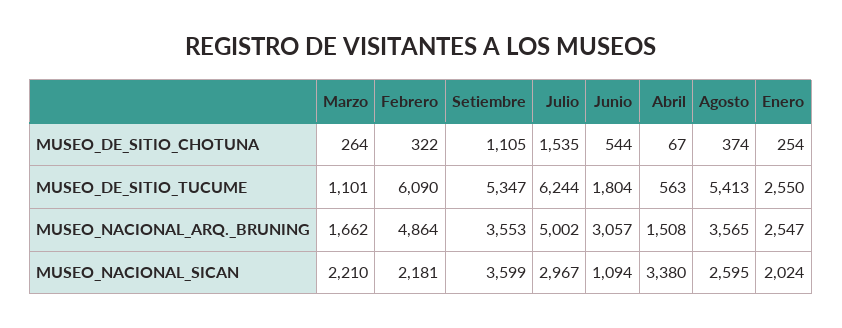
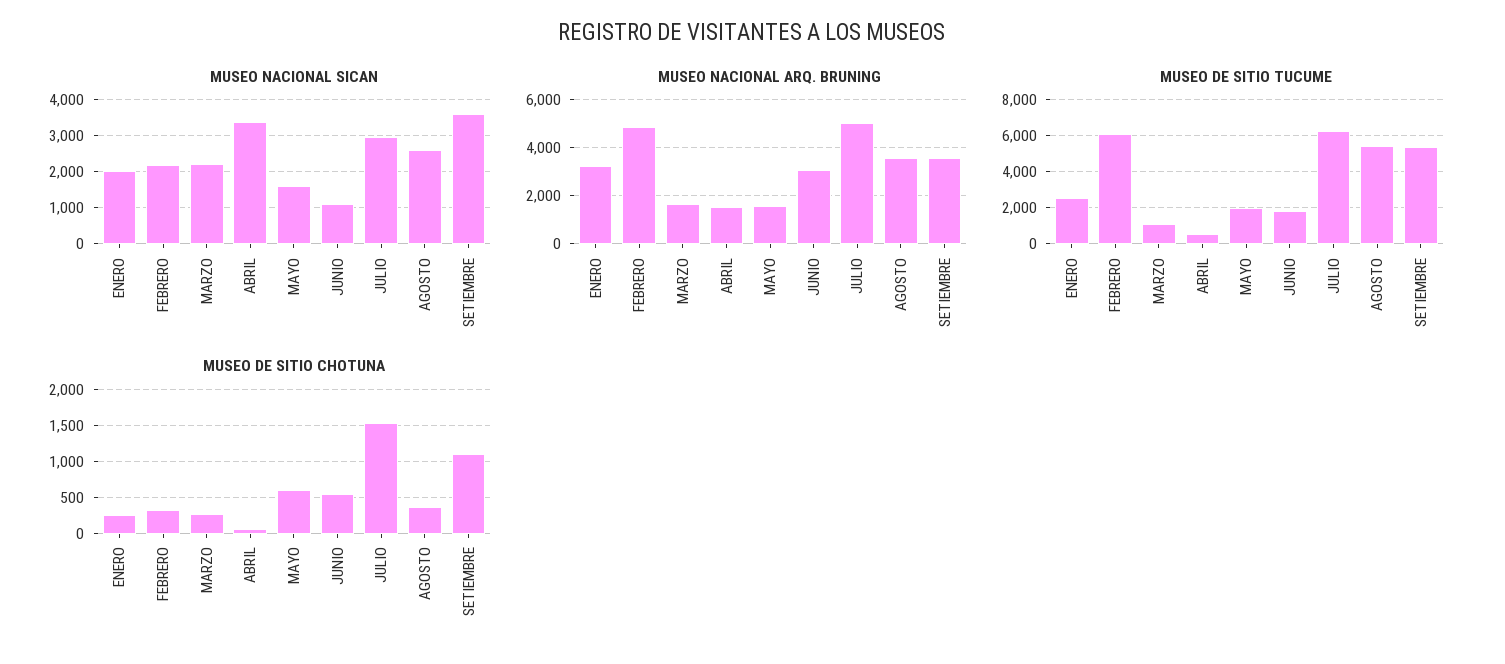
MUSEO_NACIONAL_ARQ._BRUNING, Enero: 2547 -> 3250
MUSEO_NACIONAL_SICAN, MAYO: none -> 1600
MUSEO_NACIONAL_ARQ._BRUNING, MAYO: none -> 1500
MUSEO_DE_SITIO_TUCUME, MAYO: none -> 2000
MUSEO_DE_SITIO_CHOTUNA, MAYO: none -> 600

